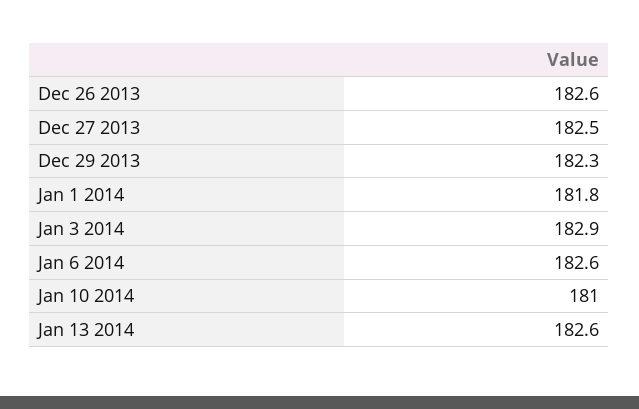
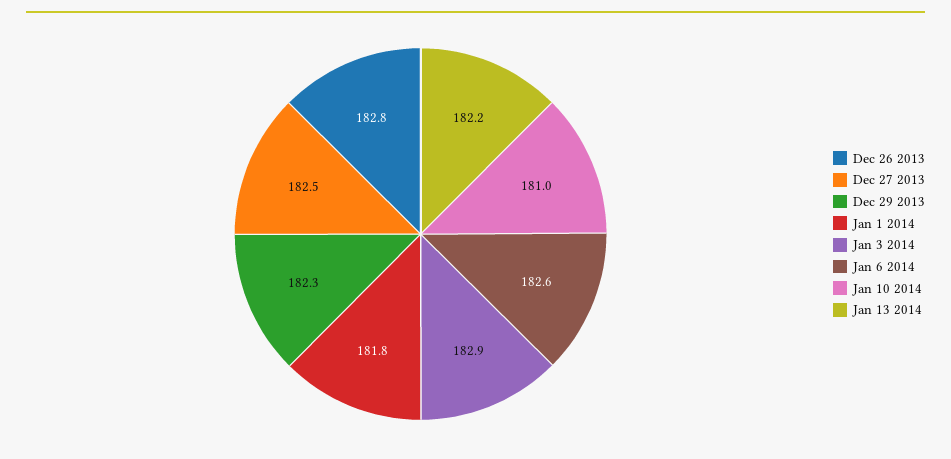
Dec 26 2013: 182.6 -> 182.8
Jan 13 2014: 182.6 -> 182.2

